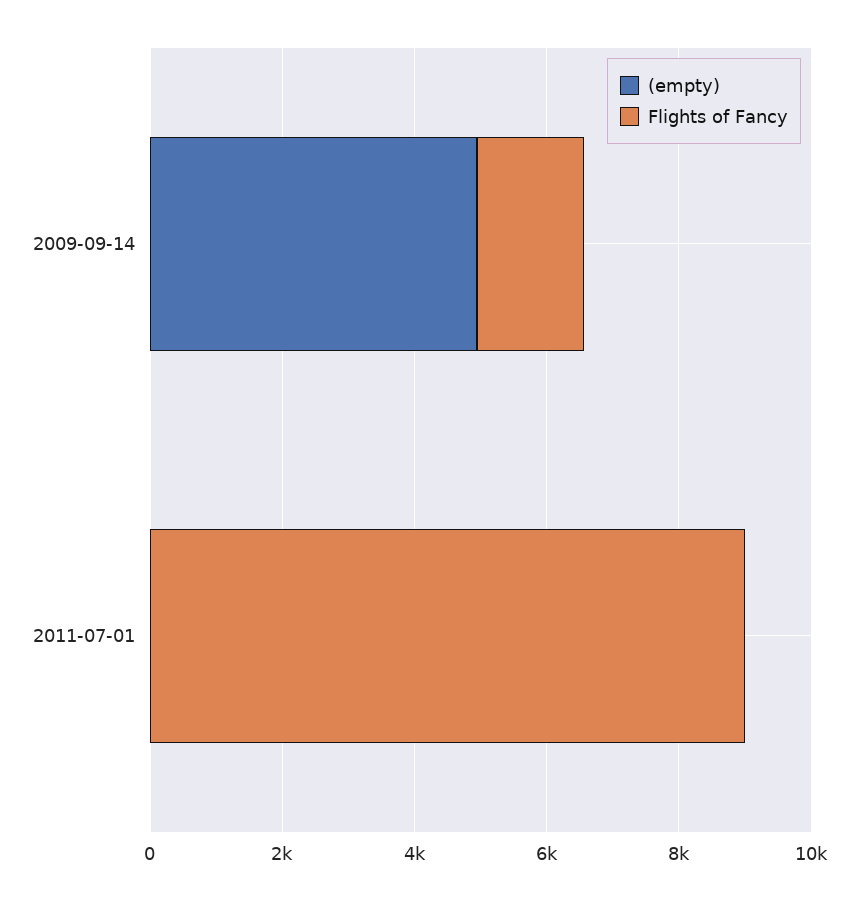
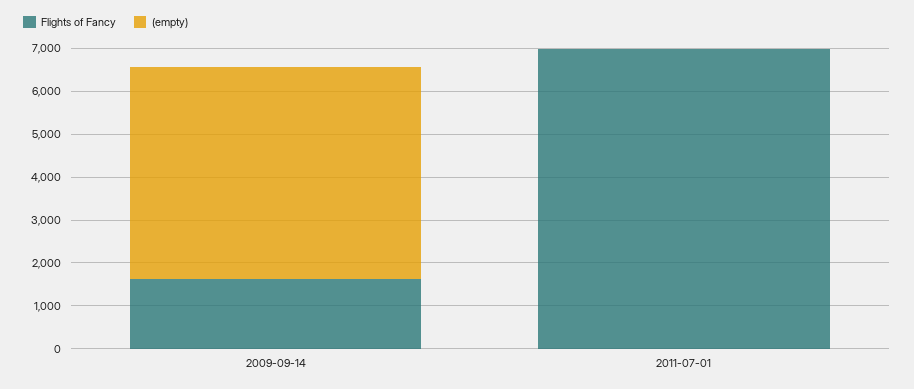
Flights of Fancy, 2011-07-01: 9000 -> 7000

